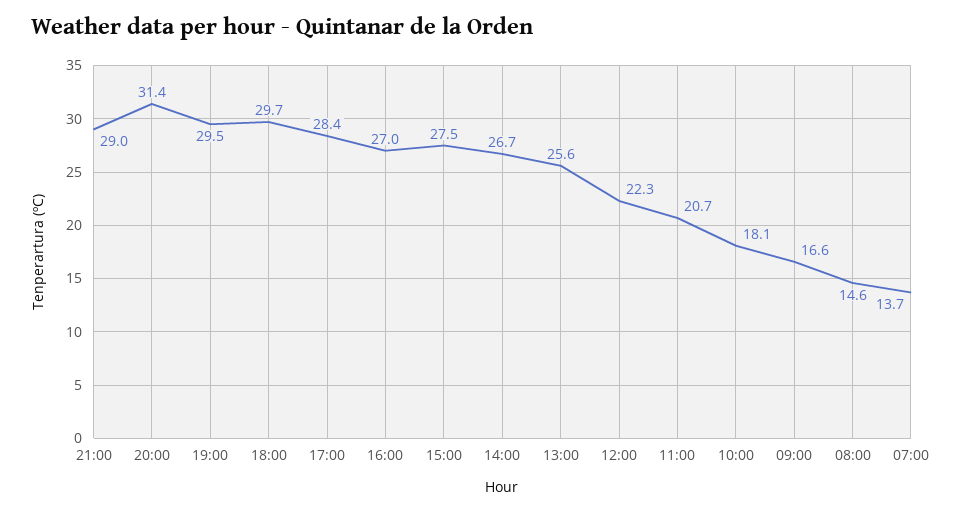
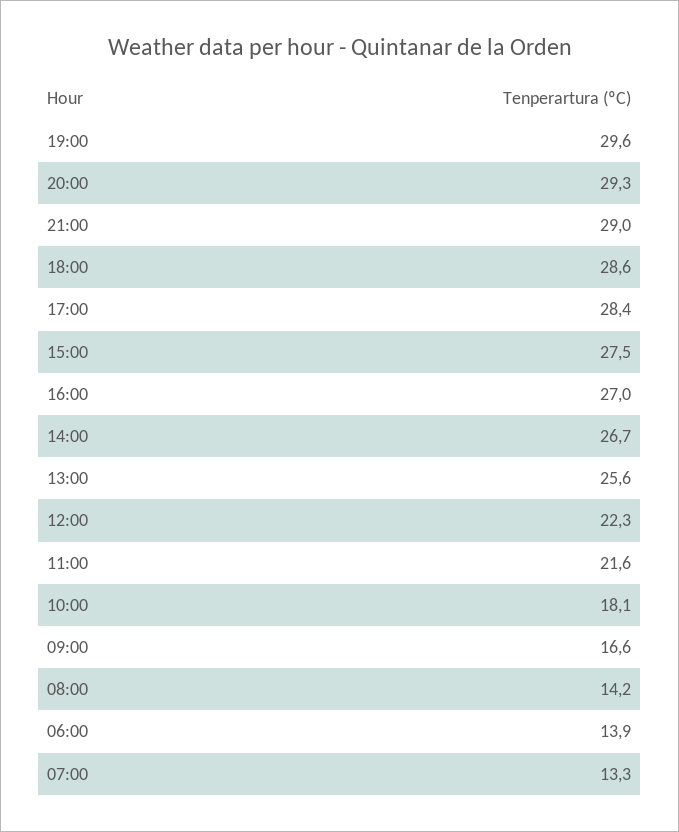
20:00: 31.4 -> 29.3
19:00: 29.5 -> 29.6
18:00: 29.7 -> 28.6
11:00: 20.7 -> 21.6
08:00: 14.6 -> 14.2
07:00: 13.7 -> 13.3
06:00: none -> 13.9

